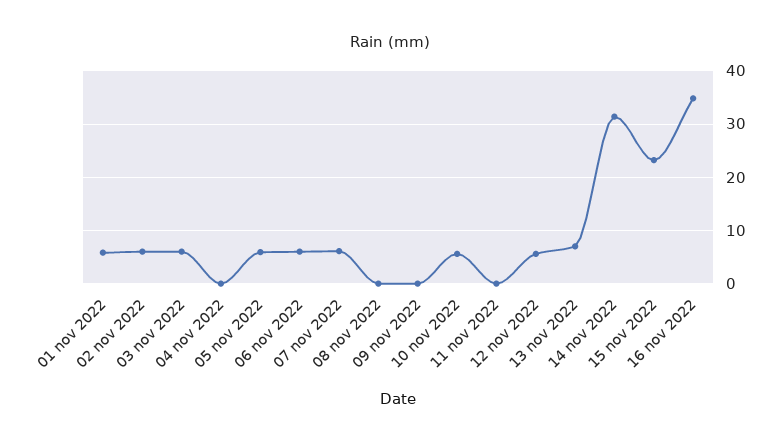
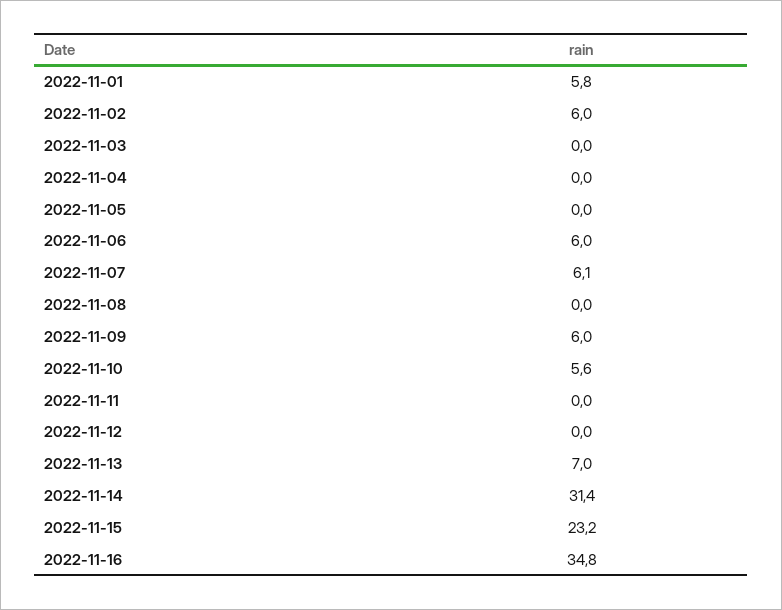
03 nov 2022: 6 -> 0
05 nov 2022: 6 -> 0
09 nov 2022: 0 -> 6
12 nov 2022: 6 -> 0

